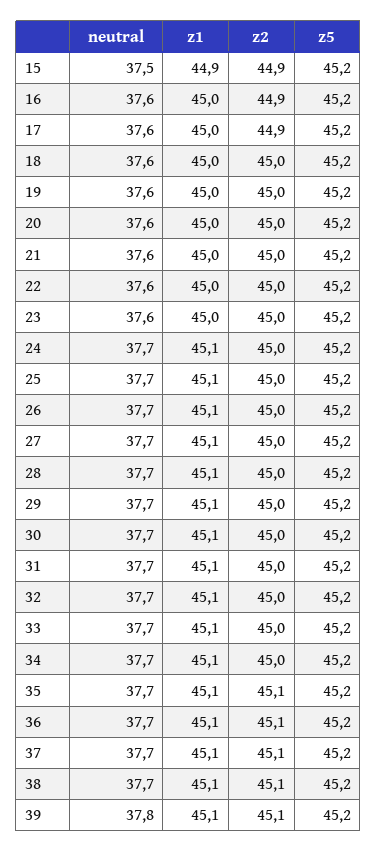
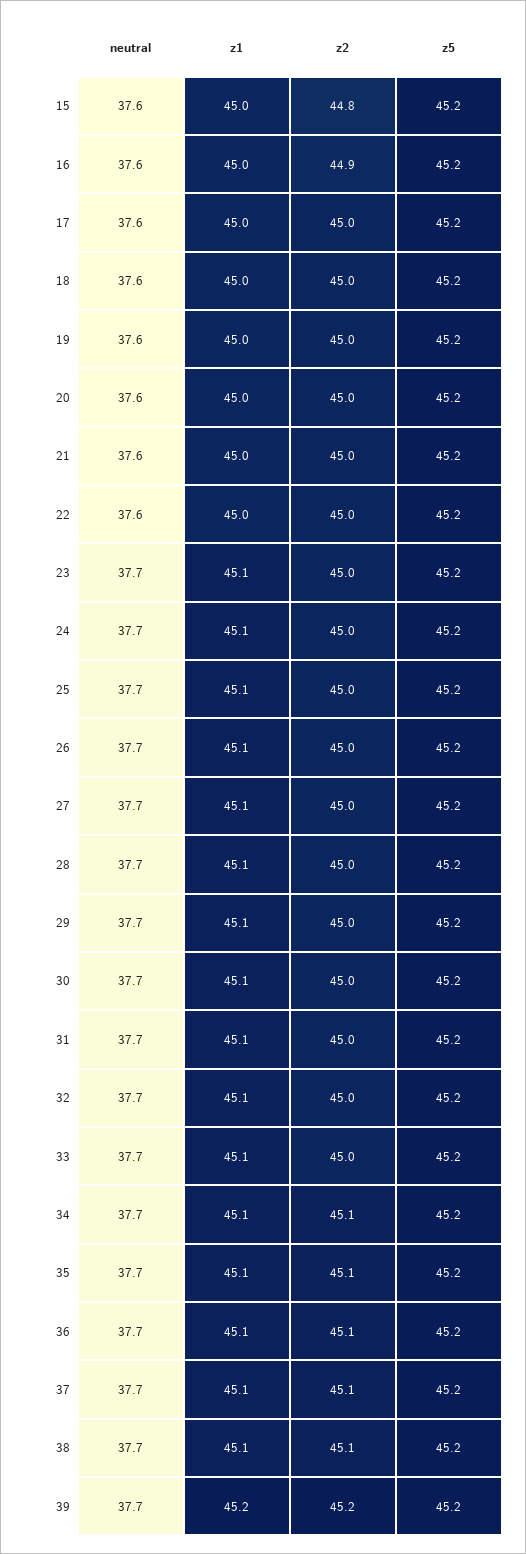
neutral, 15: 37.5 -> 37.6
z1, 15: 44.9 -> 45
z2, 15: 44.9 -> 44.8
z2, 17: 44.9 -> 45
neutral, 23: 37.6 -> 37.7
z1, 23: 45 -> 45.1
z2, 34: 45 -> 45.1
neutral, 39: 37.8 -> 37.7
z1, 39: 45.1 -> 45.2
z2, 39: 45.1 -> 45.2

